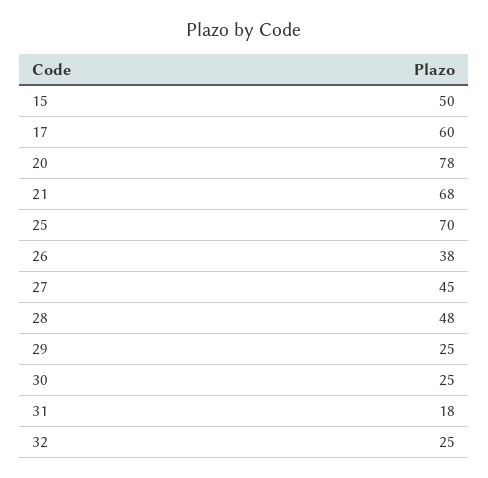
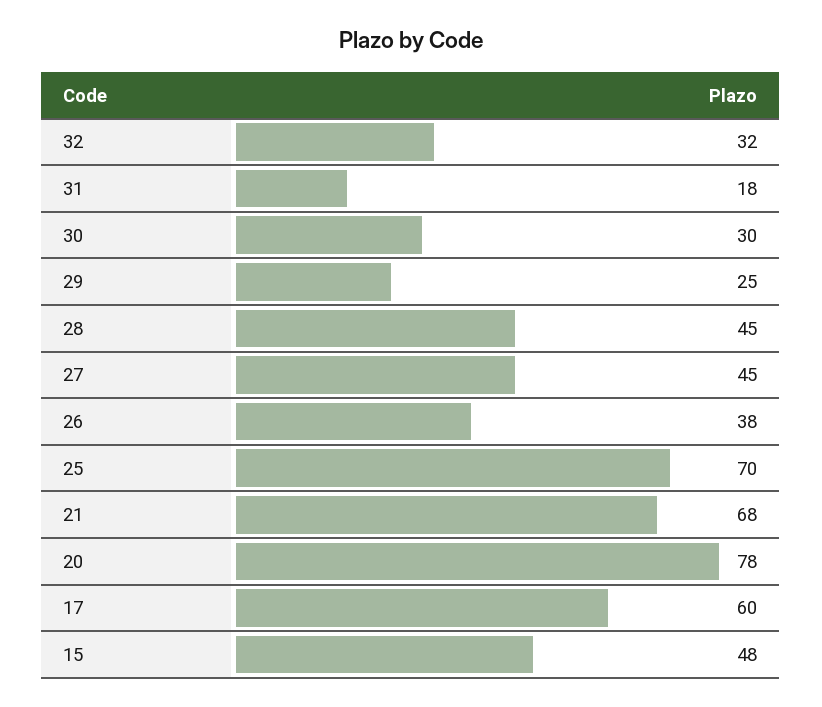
15: 50 -> 48
28: 48 -> 45
30: 25 -> 30
32: 25 -> 32

